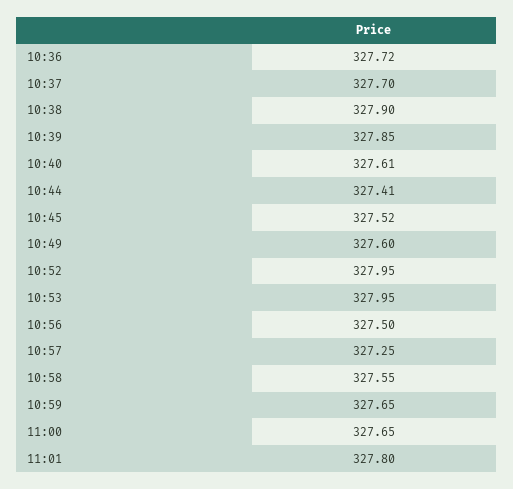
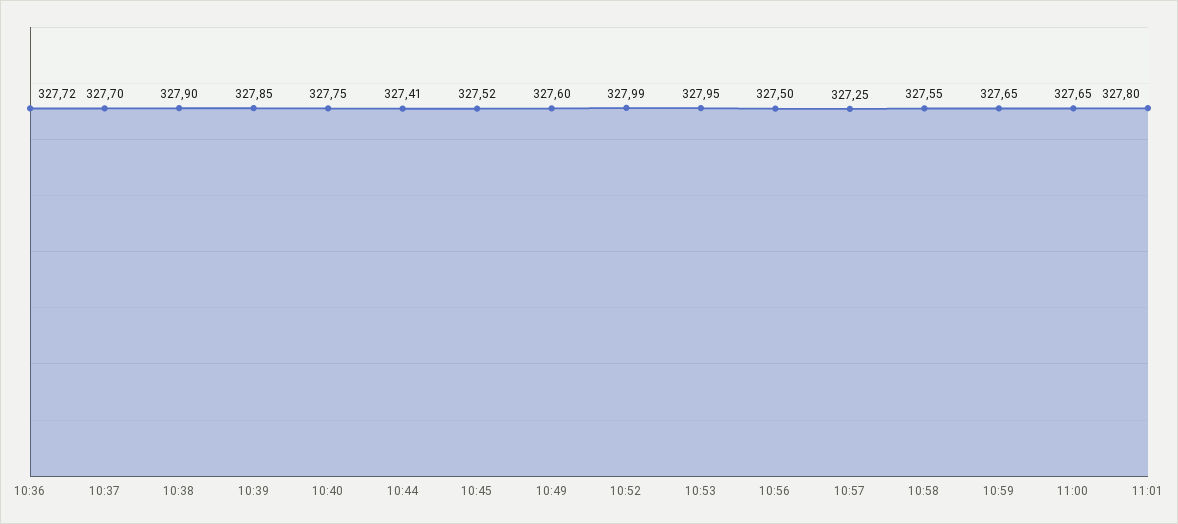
10:40: 327.61 -> 327.75
10:52: 327.95 -> 327.99

